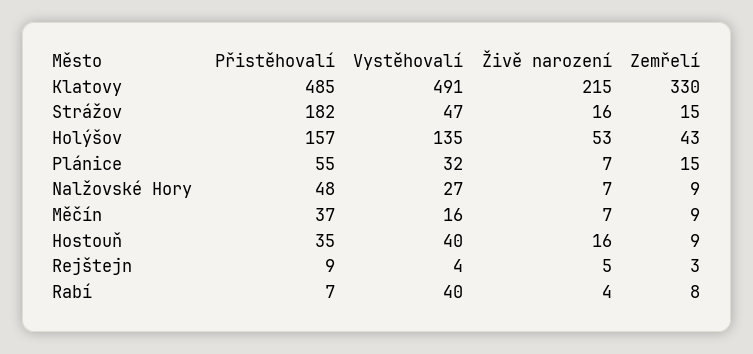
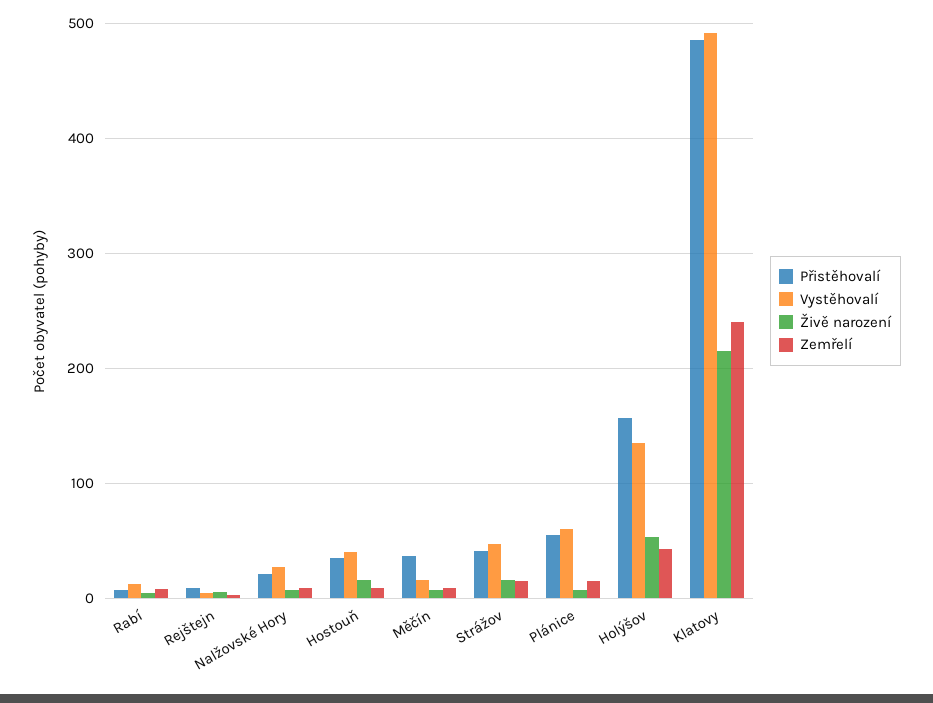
Zemřelí, Klatovy: 330 -> 240
Přistěhovalí, Strážov: 182 -> 40
Vystěhovalí, Plánice: 32 -> 60
Přistěhovalí, Nalžovské Hory: 48 -> 20
Vystěhovalí, Rabí: 40 -> 10

